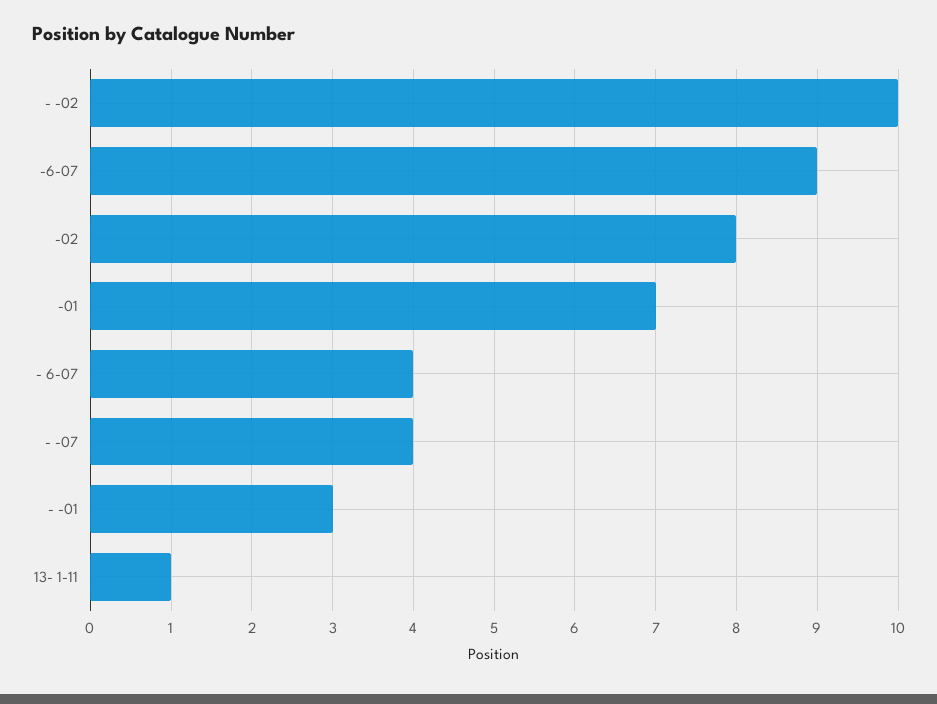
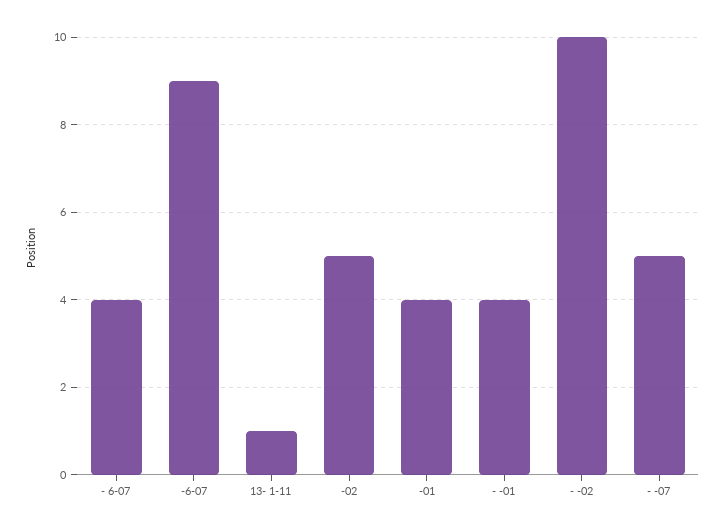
-02: 8 -> 5
-01: 7 -> 4
- -07: 4 -> 5
- -01: 3 -> 4

